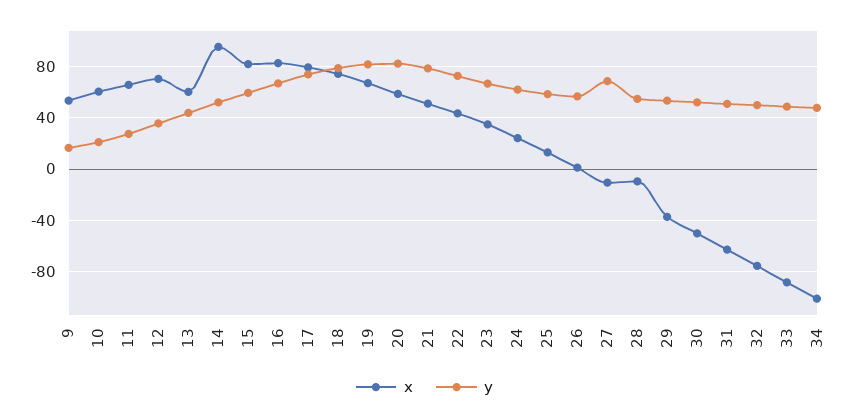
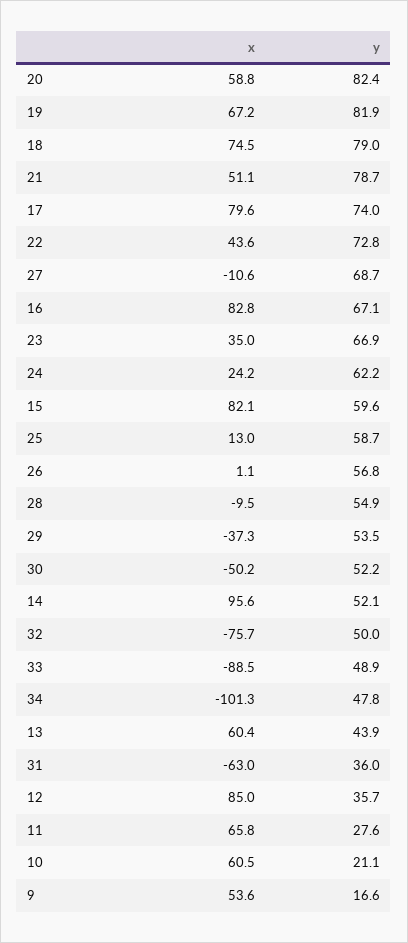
x, 12: 70 -> 85
y, 31: 50 -> 36

